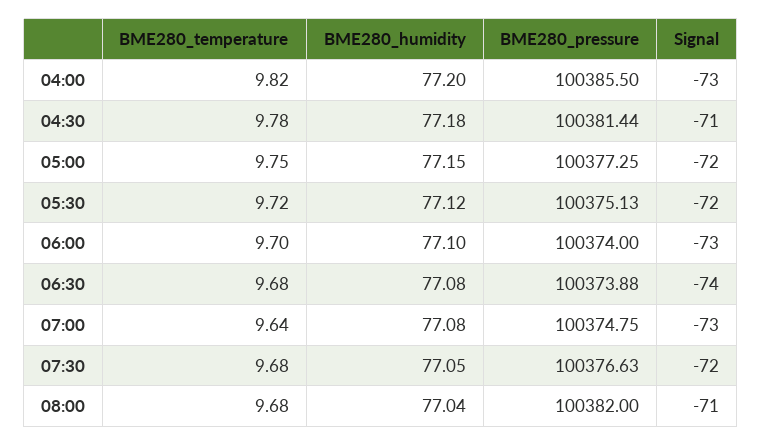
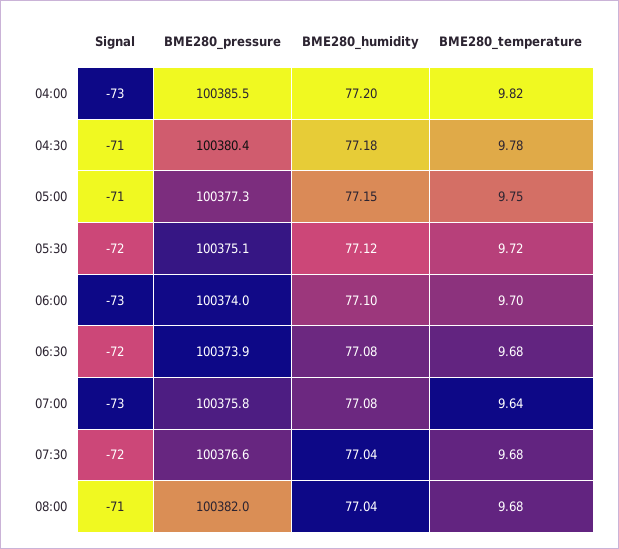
BME280_pressure, 04:30: 100381.44 -> 100380.4
Signal, 05:00: -72 -> -71
Signal, 06:30: -74 -> -72
BME280_pressure, 07:00: 100374.75 -> 100375.8
BME280_humidity, 07:30: 77.05 -> 77.04

